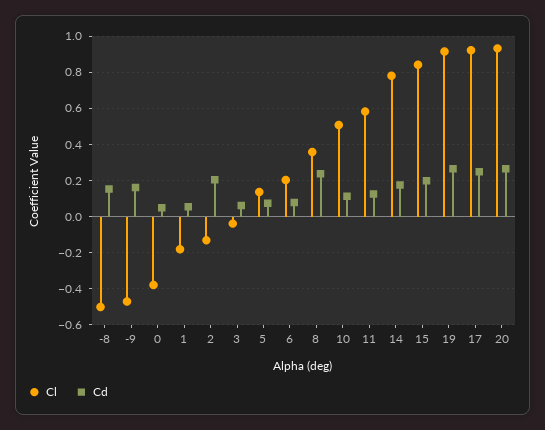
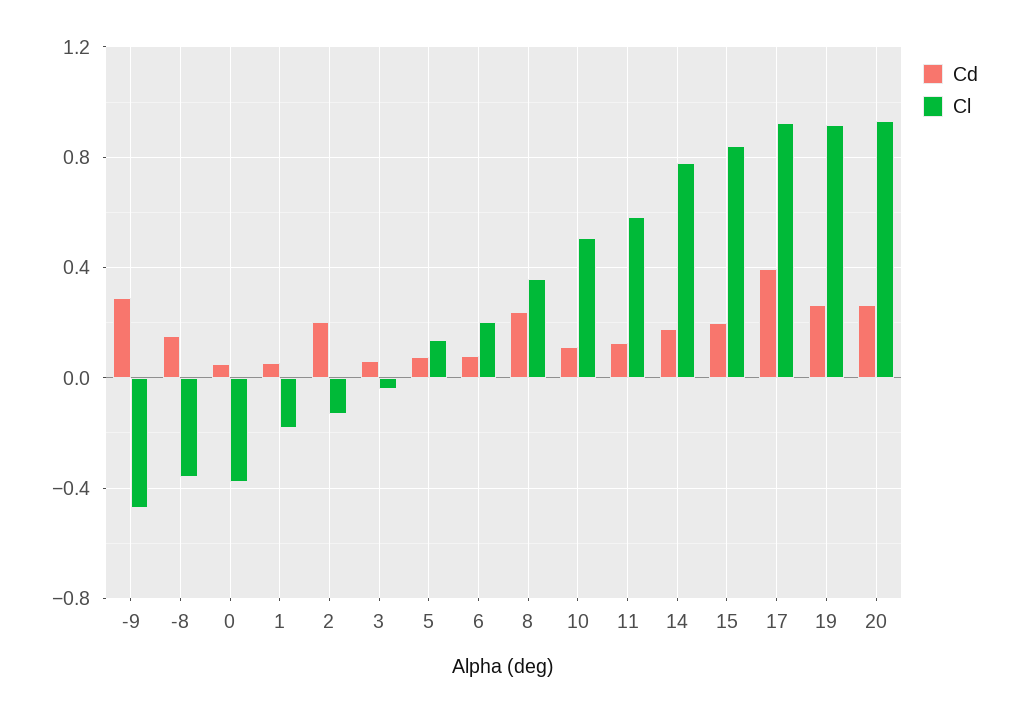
Cl, -8: -0.5 -> -0.35
Cd, -9: 0.15 -> 0.3
Cd, 17: 0.25 -> 0.4

